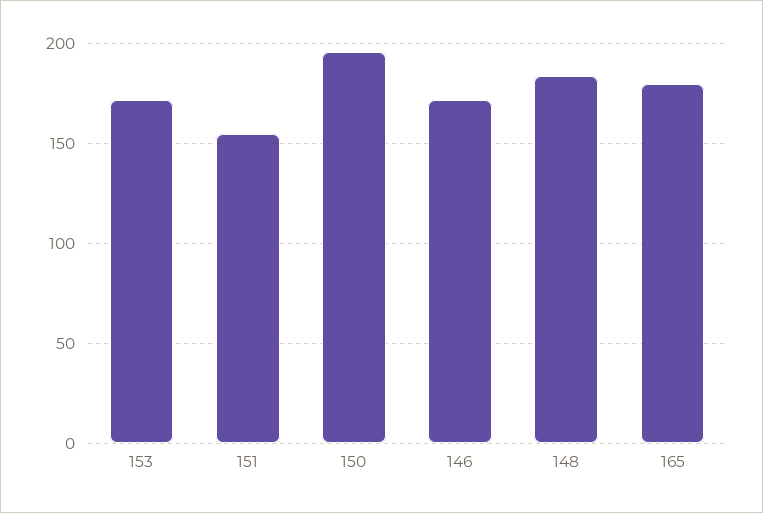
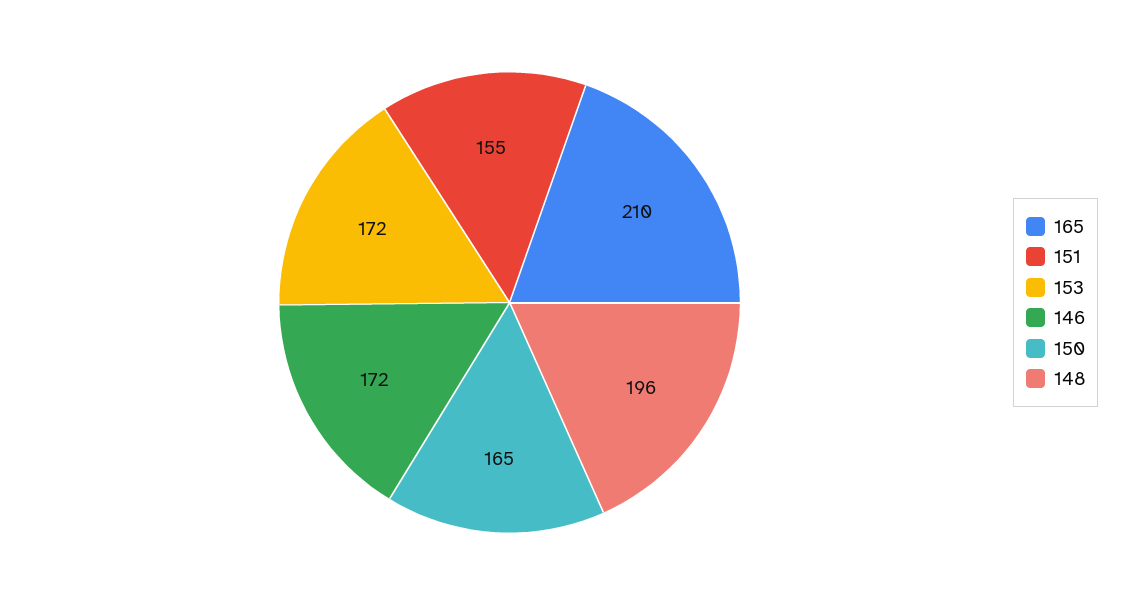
150: 195 -> 165
148: 185 -> 196
165: 180 -> 210

